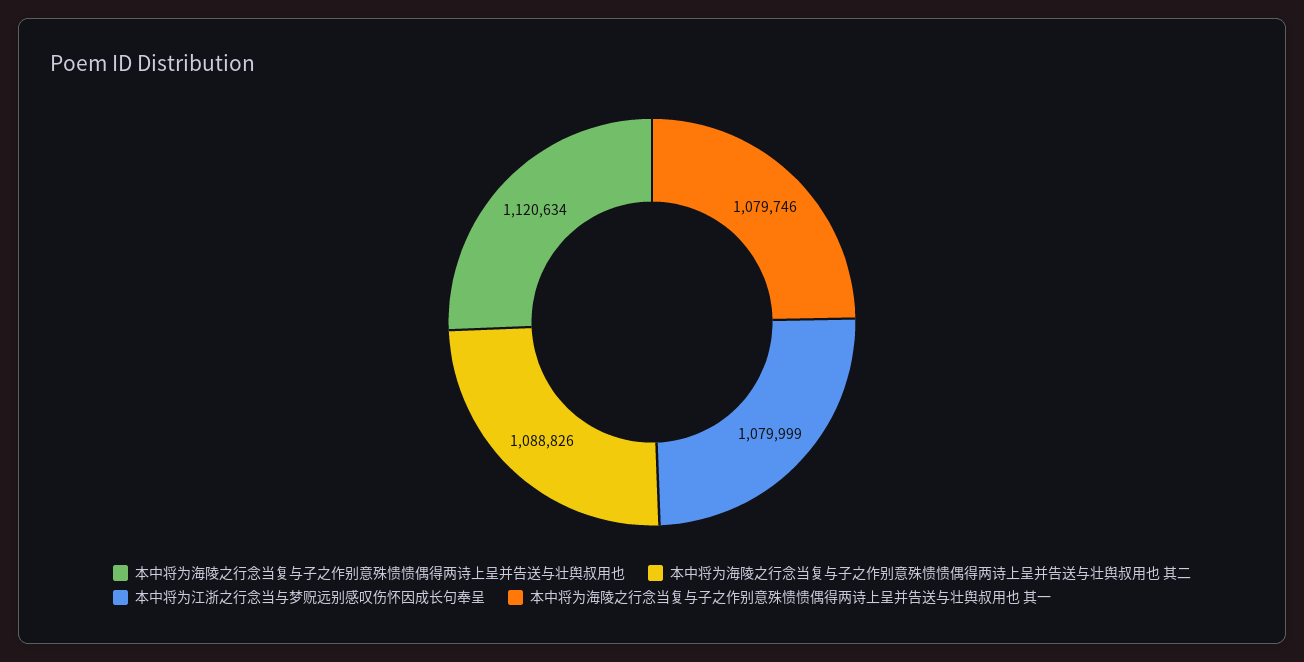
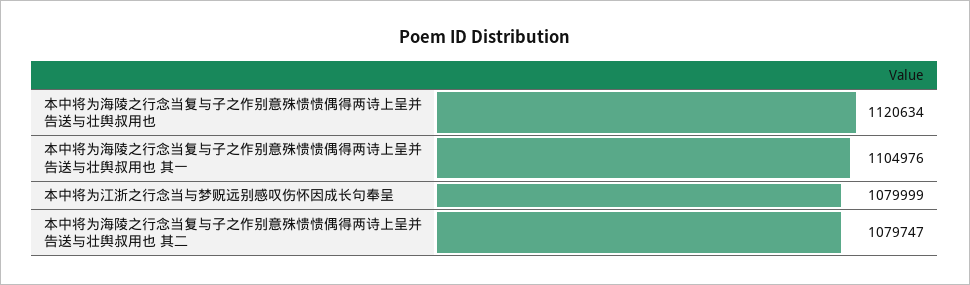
本中将为海陵之行念当复与子之作别意殊愦愦偶得两诗上呈并告送与壮舆叔用也 其二: 1088826 -> 1079747
本中将为海陵之行念当复与子之作别意殊愦愦偶得两诗上呈并告送与壮舆叔用也 其一: 1079746 -> 1104976

